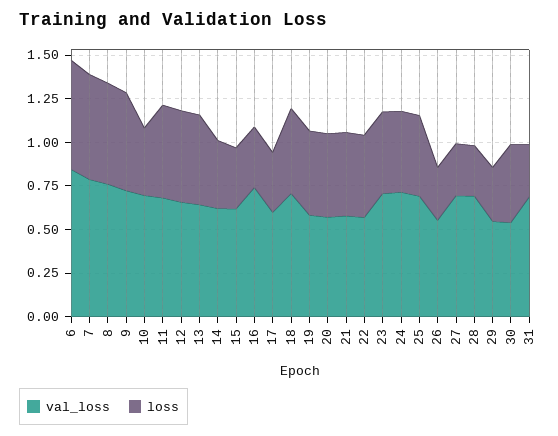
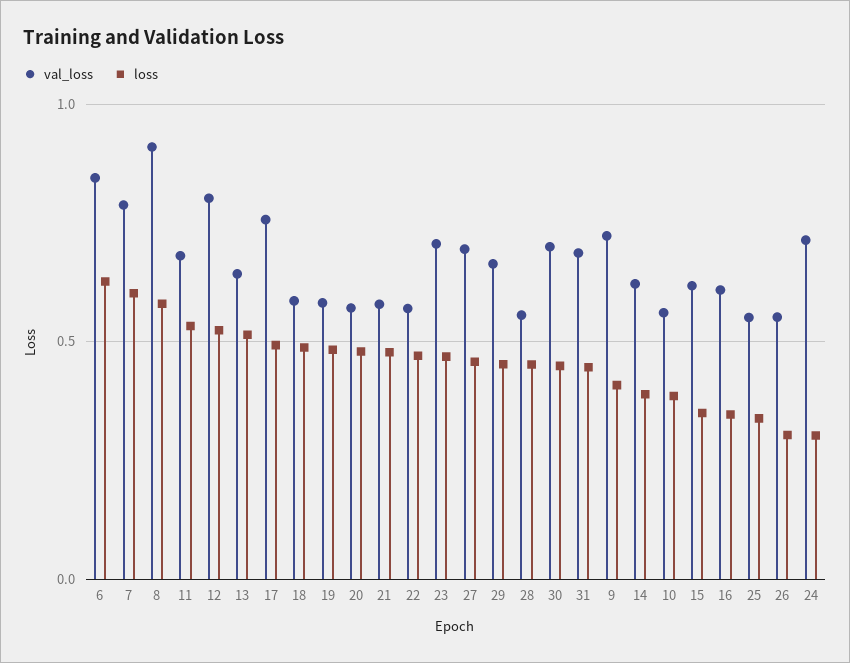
val_loss, 8: 0.75 -> 0.9
loss, 9: 0.55 -> 0.4
val_loss, 10: 0.7 -> 0.55
val_loss, 12: 0.65 -> 0.8
val_loss, 16: 0.75 -> 0.6
val_loss, 17: 0.6 -> 0.75
loss, 17: 0.35 -> 0.5
val_loss, 18: 0.7 -> 0.6
loss, 24: 0.45 -> 0.3
val_loss, 25: 0.7 -> 0.55
loss, 25: 0.45 -> 0.35
loss, 27: 0.3 -> 0.45
val_loss, 28: 0.7 -> 0.55
loss, 28: 0.3 -> 0.45
val_loss, 29: 0.55 -> 0.65
loss, 29: 0.3 -> 0.45
val_loss, 30: 0.55 -> 0.7
loss, 31: 0.3 -> 0.45

